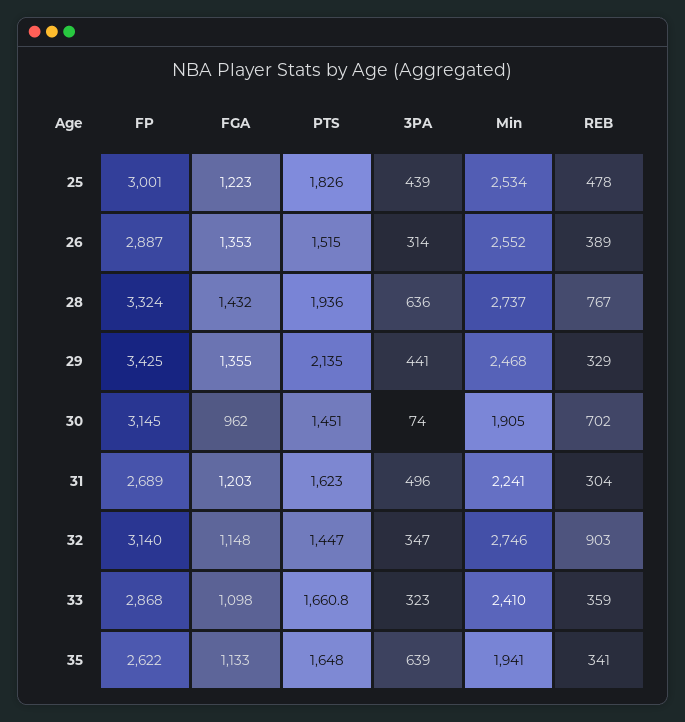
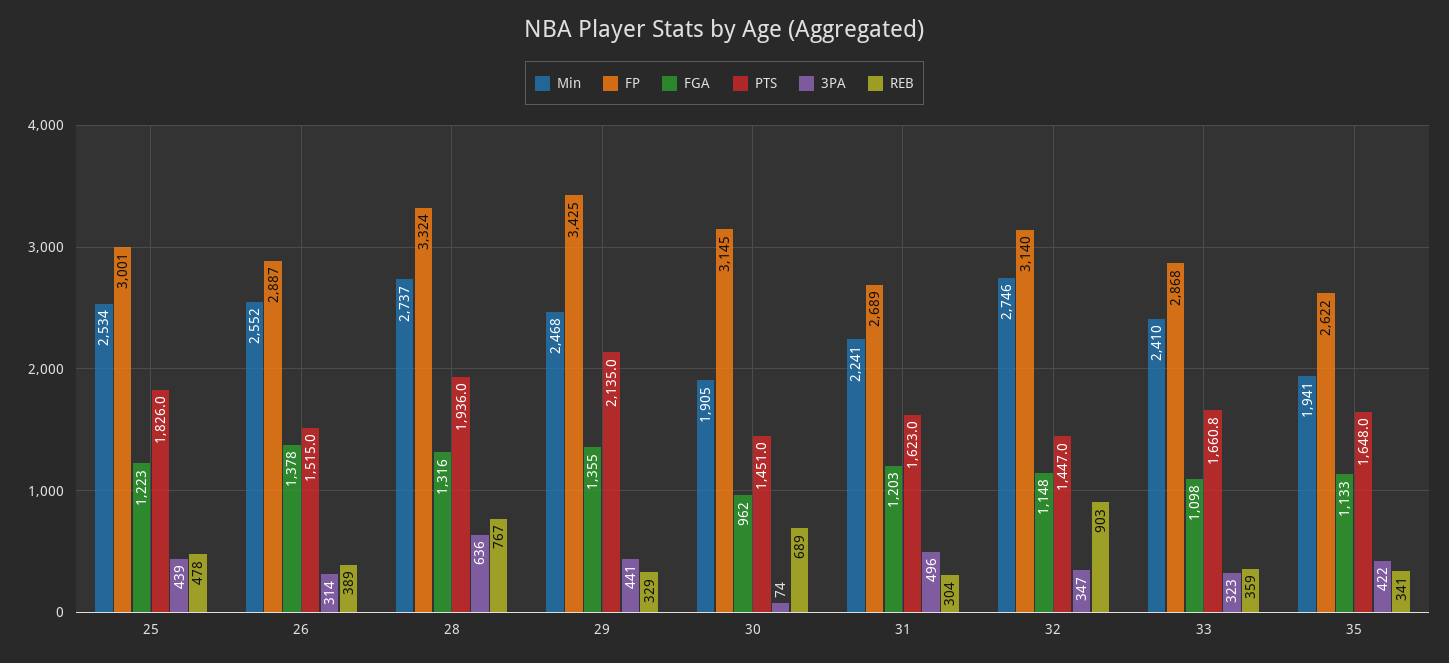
FGA, 26: 1353 -> 1378
FGA, 28: 1432 -> 1316
REB, 30: 702 -> 689
3PA, 35: 639 -> 422

